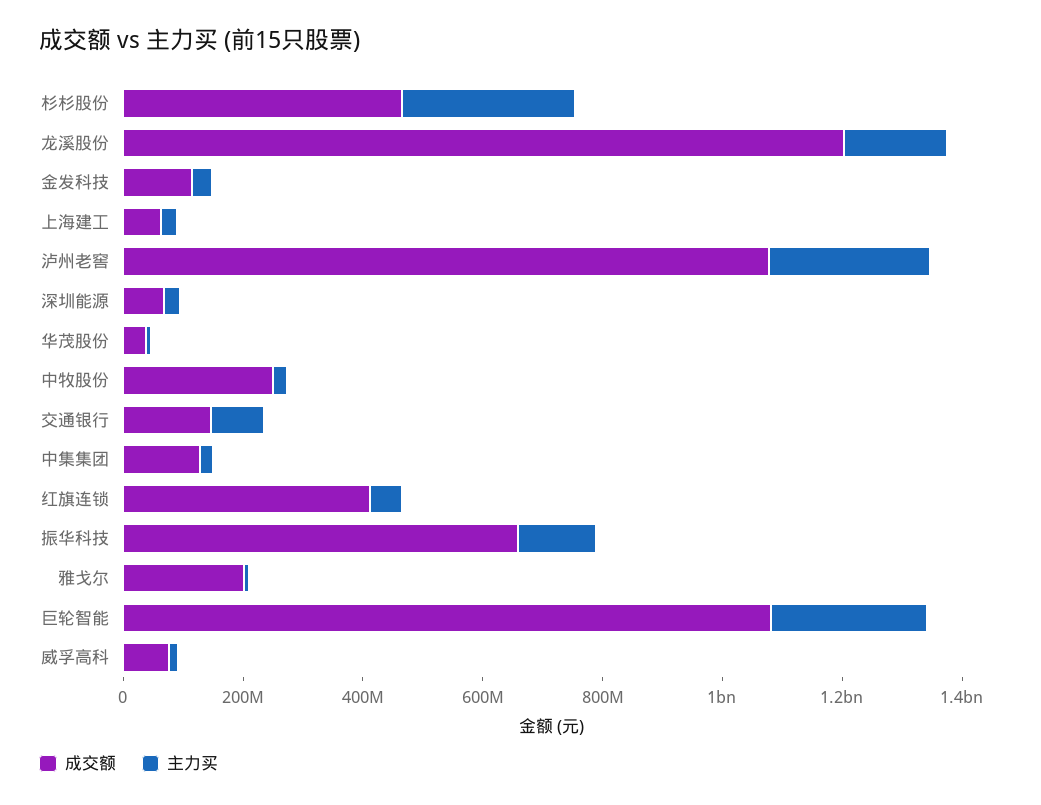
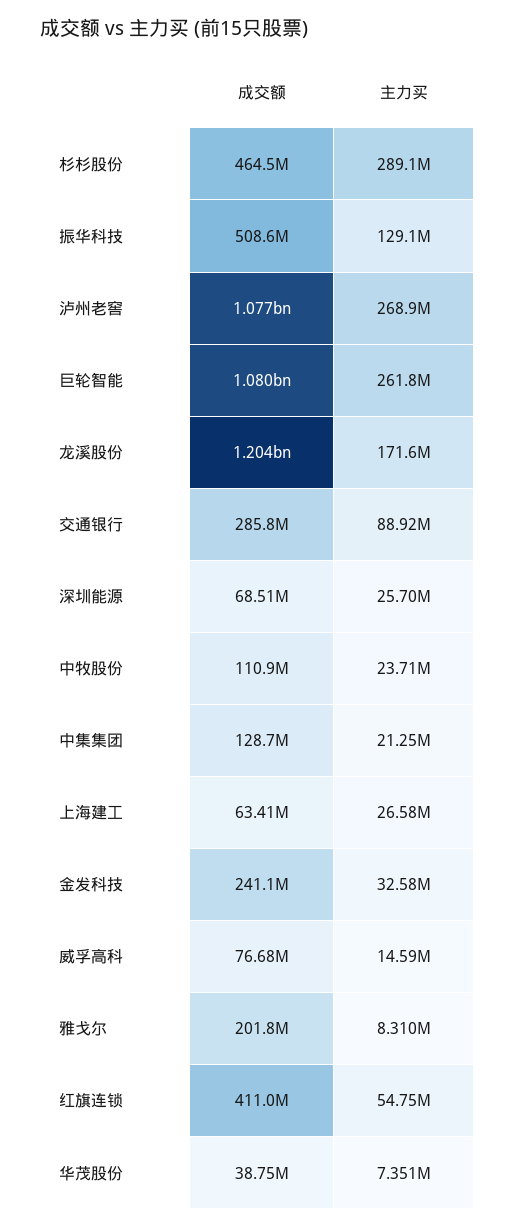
成交额, 金发科技: 100000000 -> 241100000
成交额, 中牧股份: 250000000 -> 110900000
成交额, 交通银行: 150000000 -> 285800000
成交额, 振华科技: 650000000 -> 508600000

